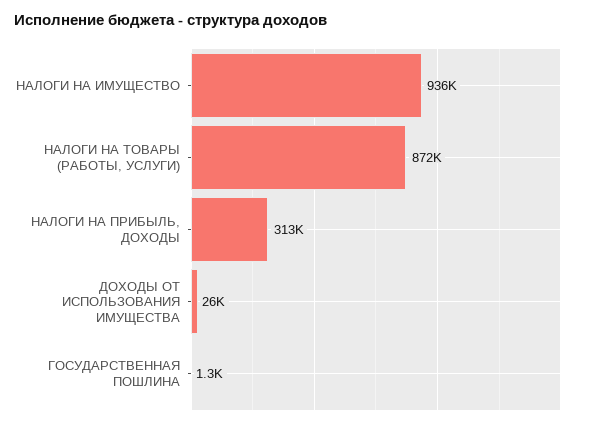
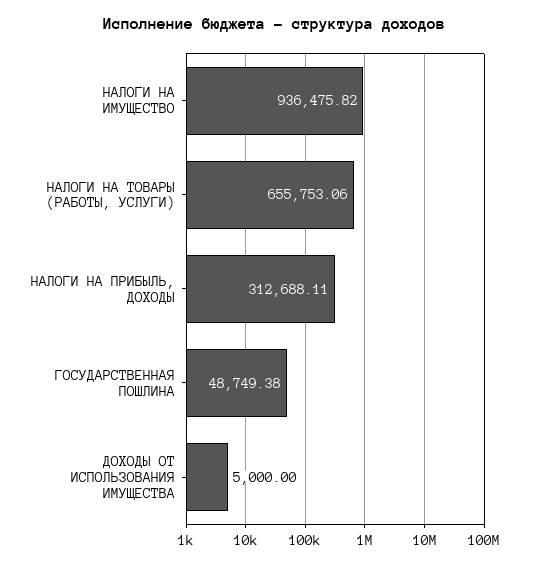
НАЛОГИ НА ТОВАРЫ (РАБОТЫ, УСЛУГИ): 872000 -> 655753.06
ДОХОДЫ ОТ ИСПОЛЬЗОВАНИЯ ИМУЩЕСТВА: 26000 -> 5000
ГОСУДАРСТВЕННАЯ ПОШЛИНА: 1300 -> 48749.38

